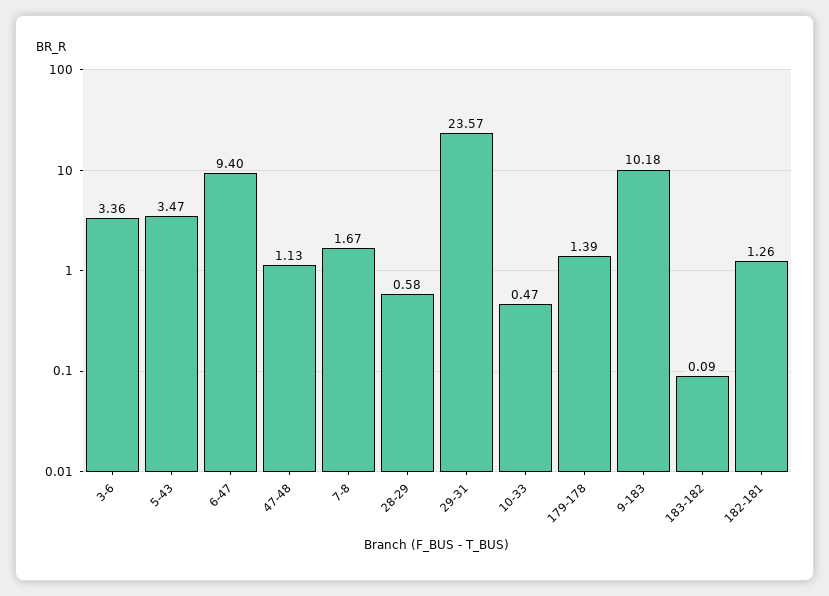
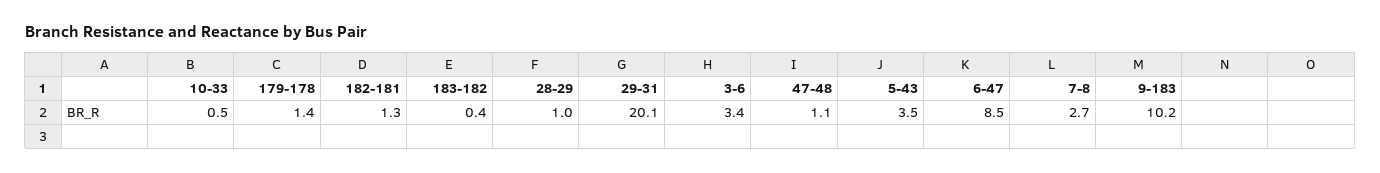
6-47: 9.4 -> 8.5
7-8: 1.67 -> 2.7
28-29: 0.58 -> 1
29-31: 23.57 -> 20.1
183-182: 0.09 -> 0.4

